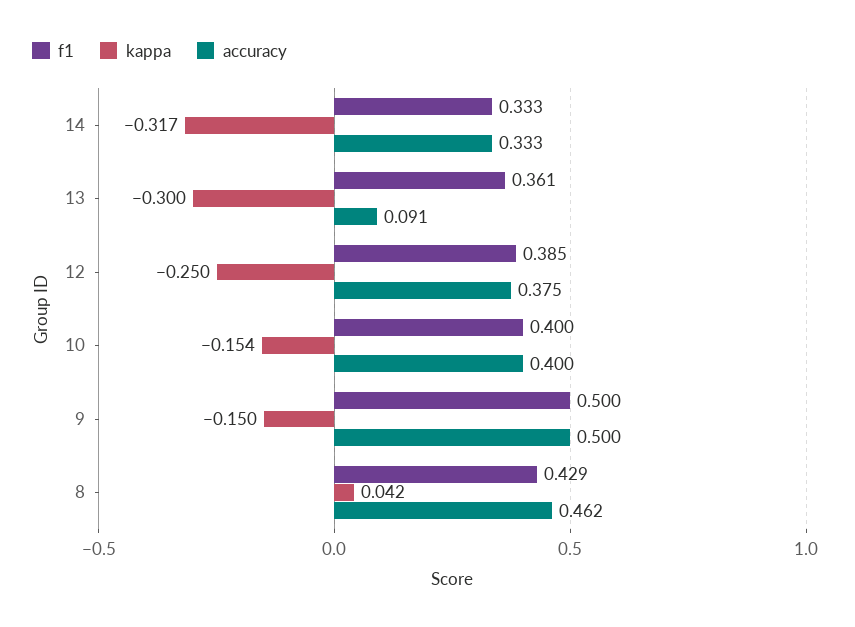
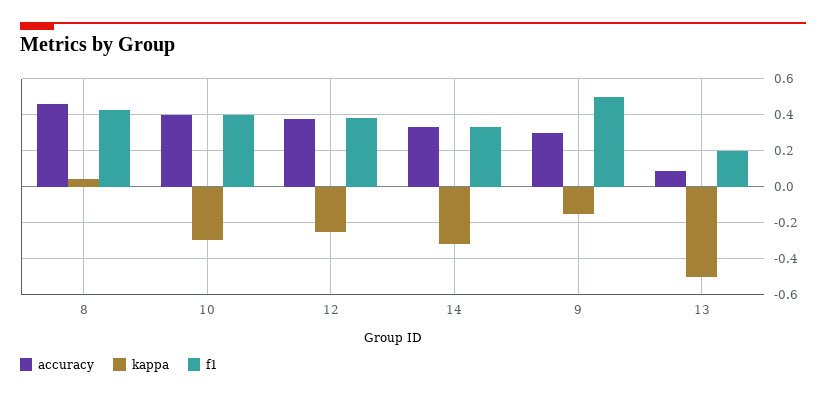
f1, 13: 0.361 -> 0.2
kappa, 13: -0.3 -> -0.5
kappa, 10: -0.154 -> -0.3
accuracy, 9: 0.5 -> 0.3

